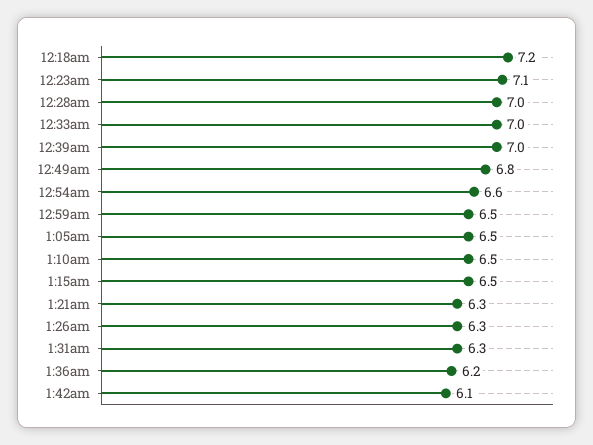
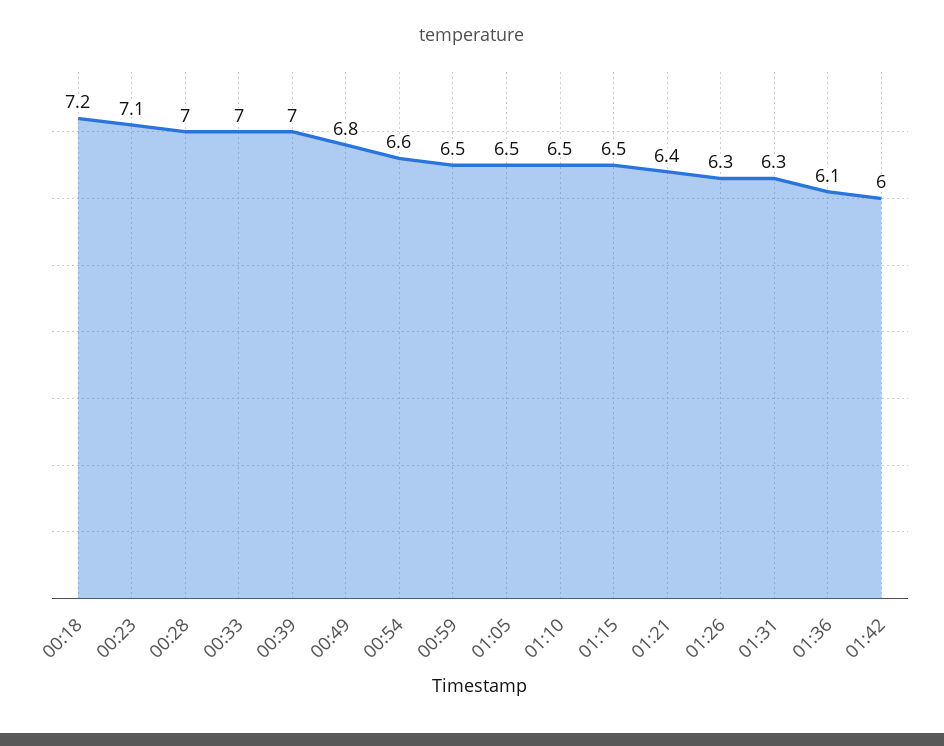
1:21am: 6.3 -> 6.4
1:36am: 6.2 -> 6.1
1:42am: 6.1 -> 6

